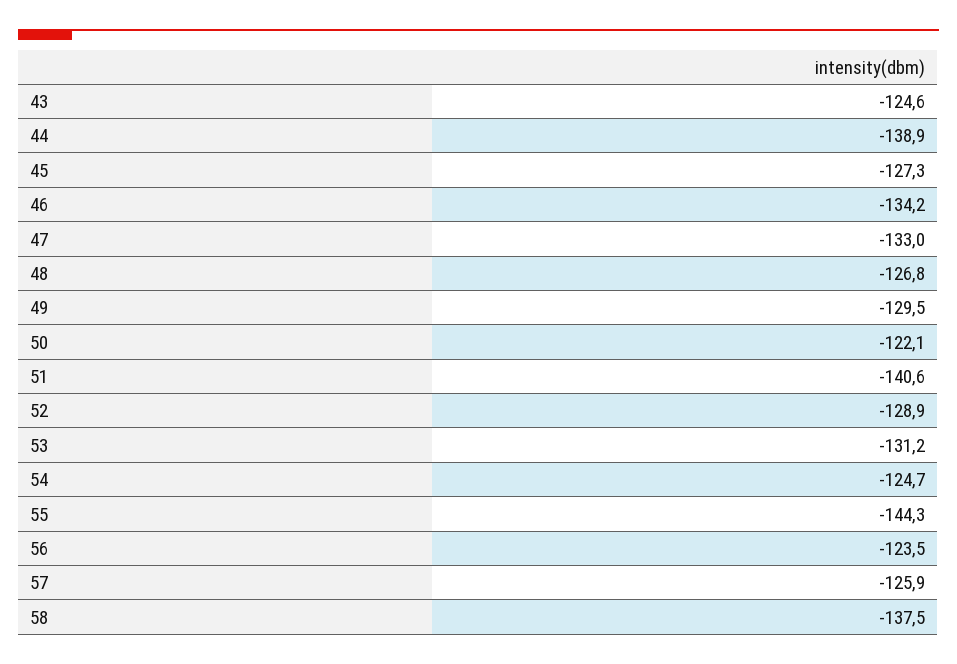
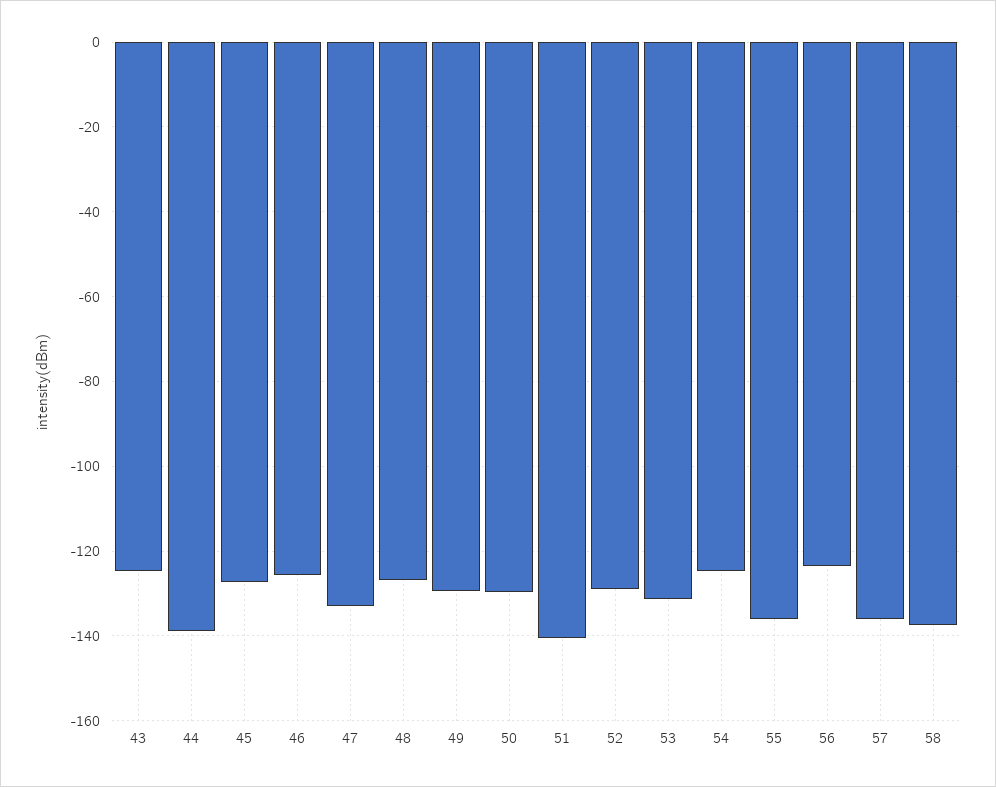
46: -134.2 -> -126
50: -122.1 -> -130
55: -144.3 -> -136
57: -125.9 -> -136

